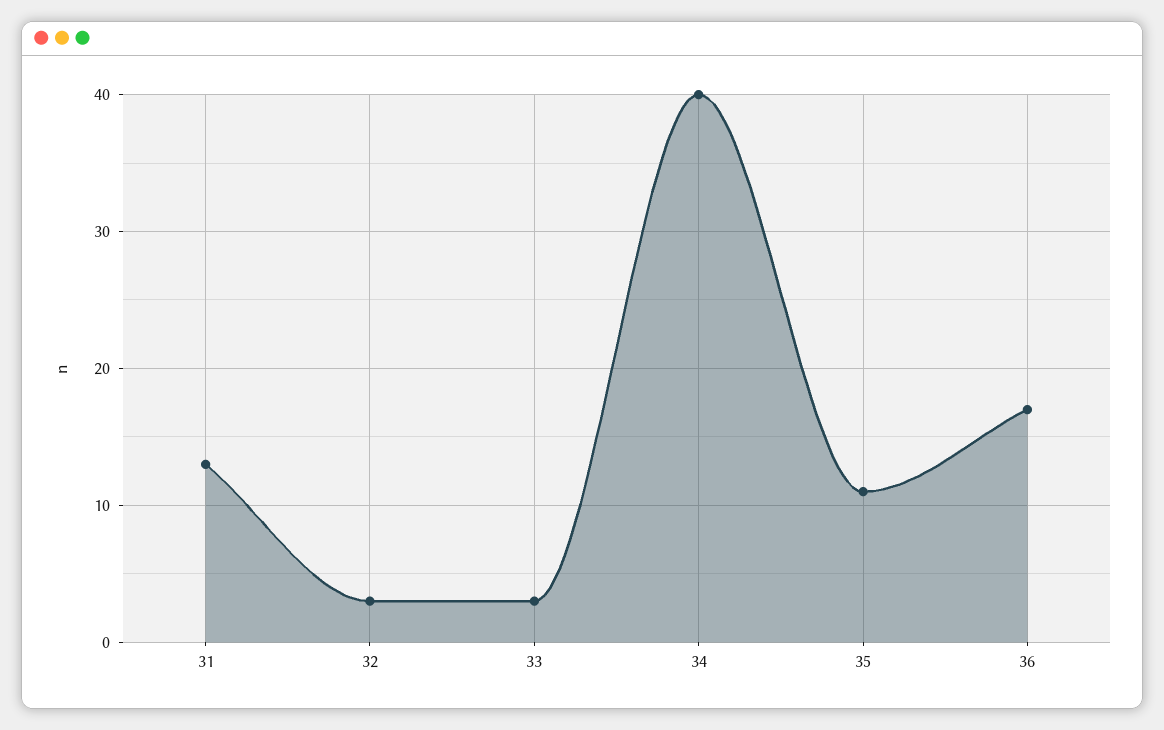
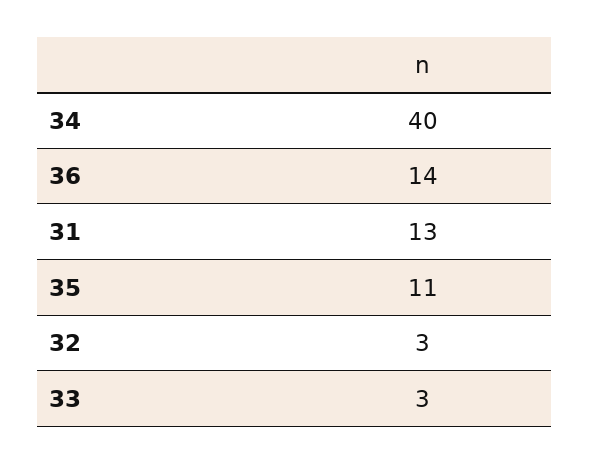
36: 17 -> 14

